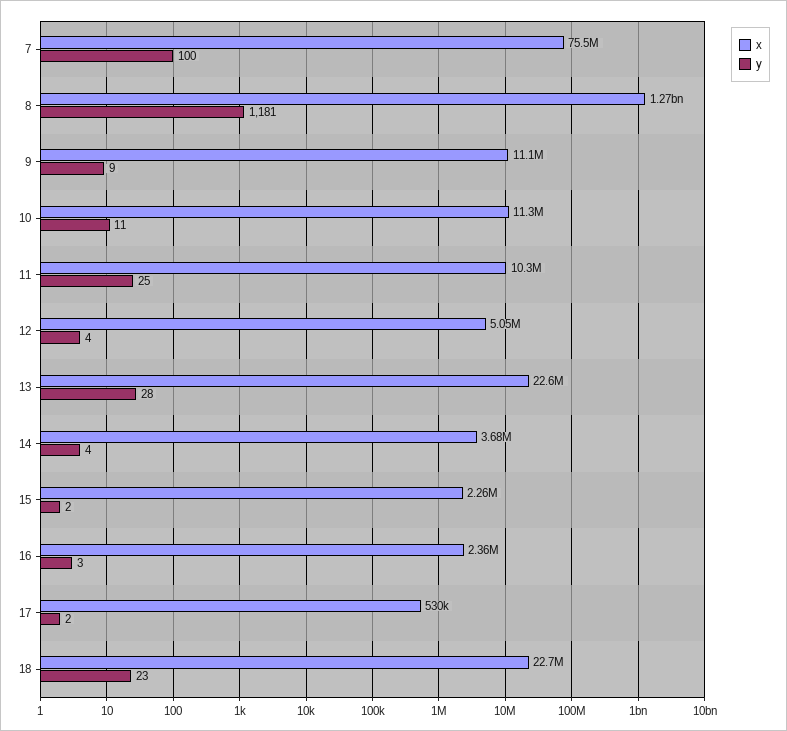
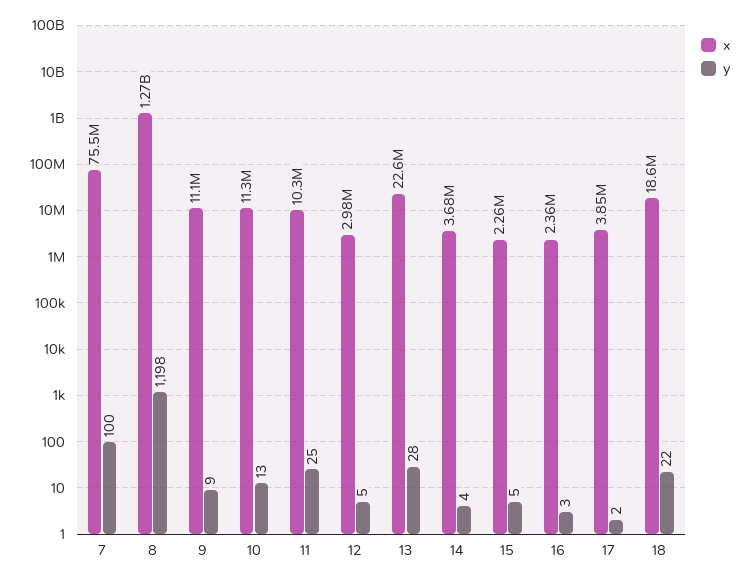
y, 8: 1181 -> 1198
y, 10: 11 -> 13
x, 12: 5050000 -> 2980000
y, 12: 4 -> 5
y, 15: 2 -> 5
x, 17: 530000 -> 3850000
x, 18: 22700000 -> 18600000
y, 18: 23 -> 22

